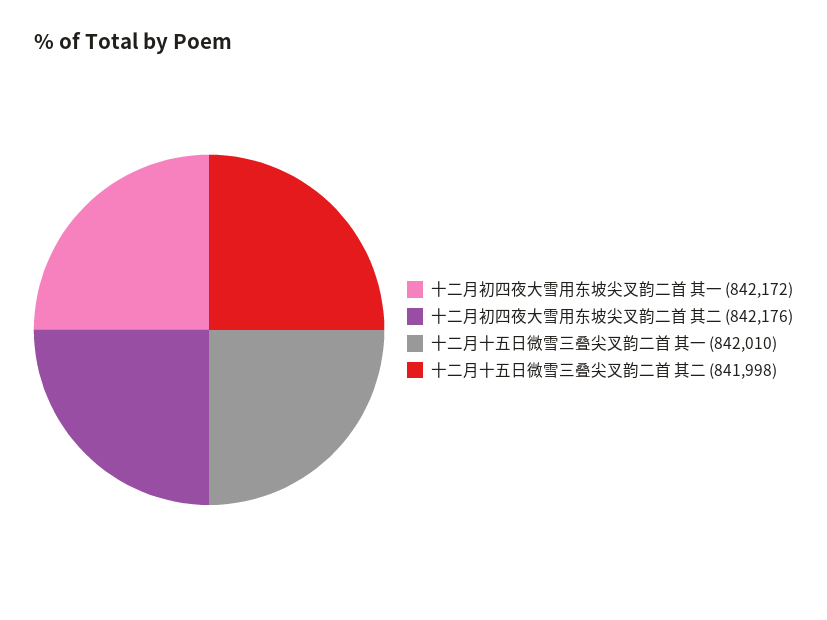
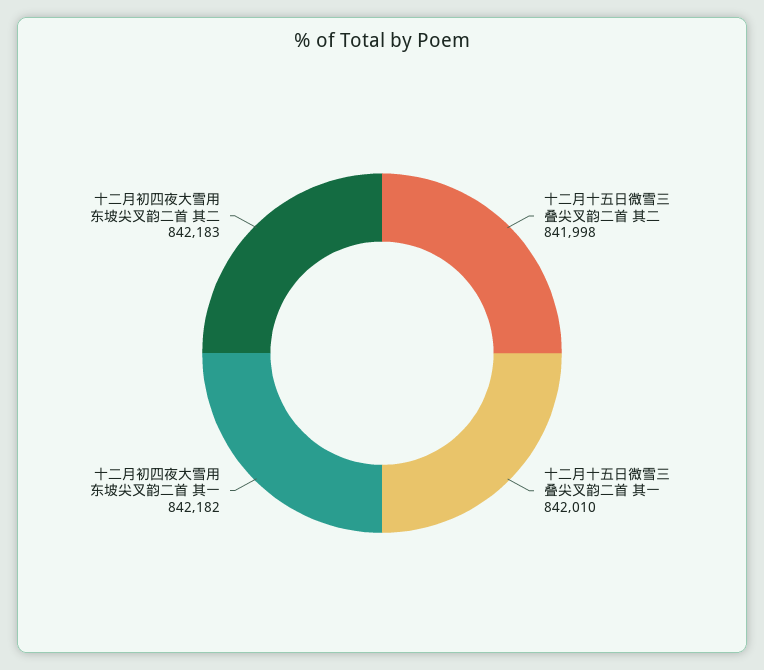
十二月初四夜大雪用东坡尖叉韵二首 其一: 842172 -> 842182
十二月初四夜大雪用东坡尖叉韵二首 其二: 842176 -> 842183

